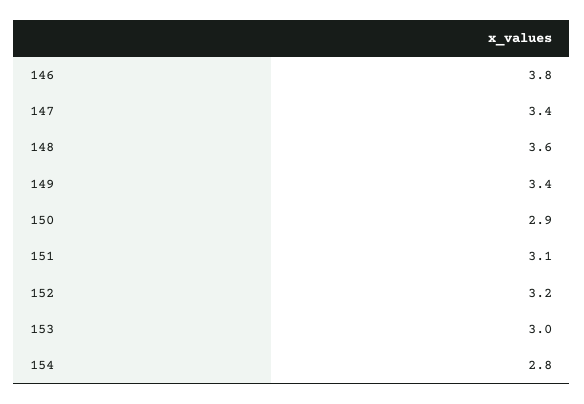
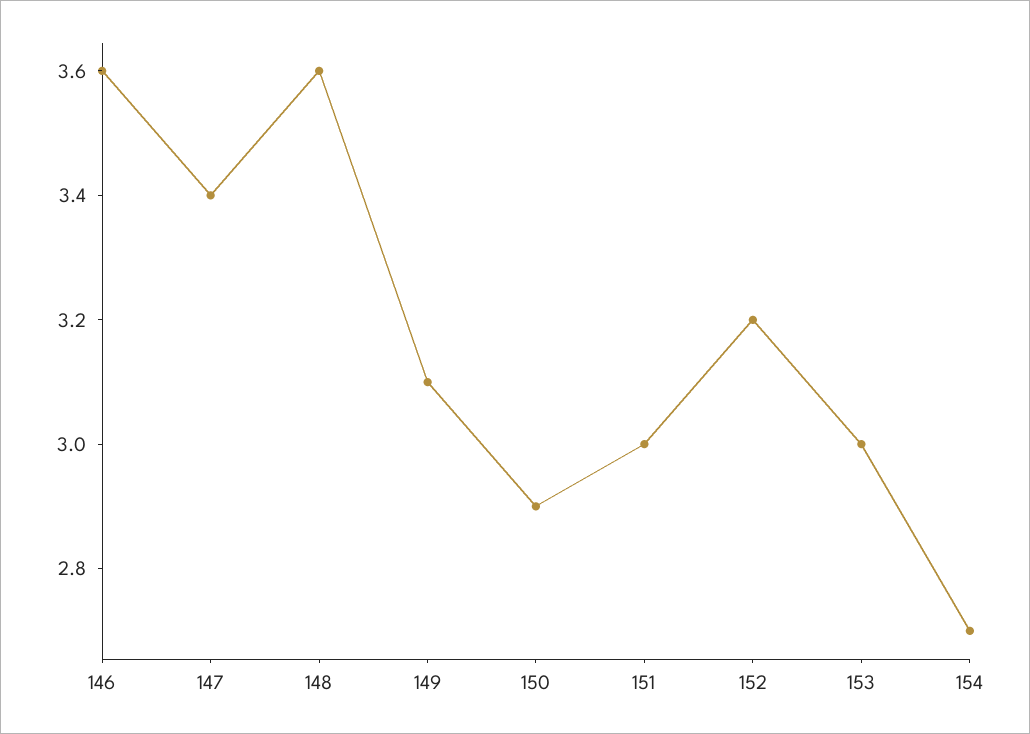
146: 3.8 -> 3.6
149: 3.4 -> 3.1
151: 3.1 -> 3
154: 2.8 -> 2.7

